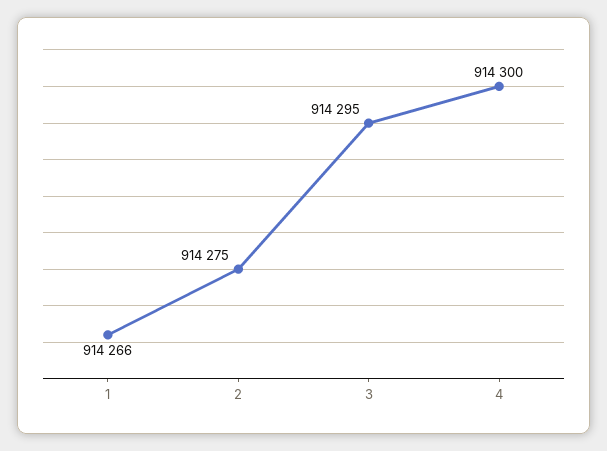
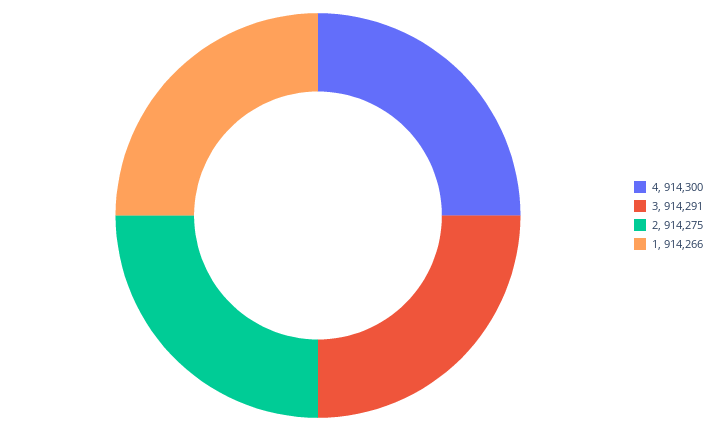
3: 914295 -> 914291

